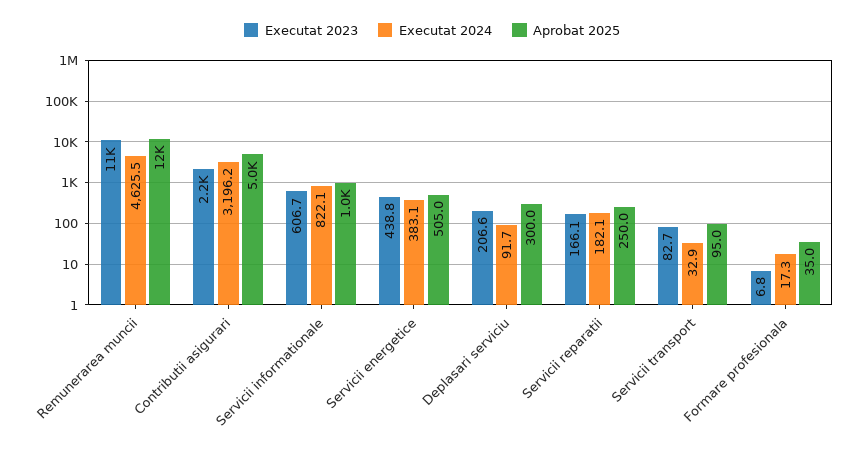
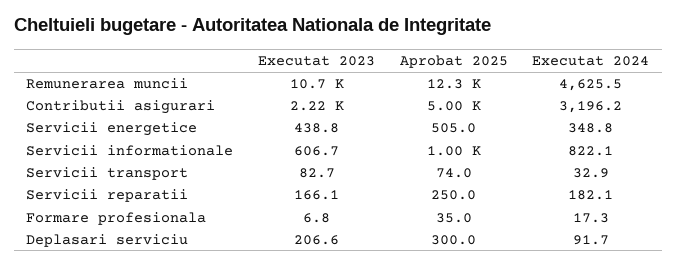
Executat 2024, Servicii energetice: 383.1 -> 348.8
Aprobat 2025, Servicii transport: 95 -> 74

